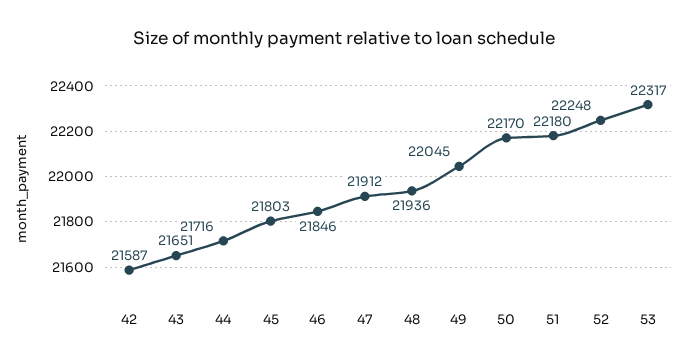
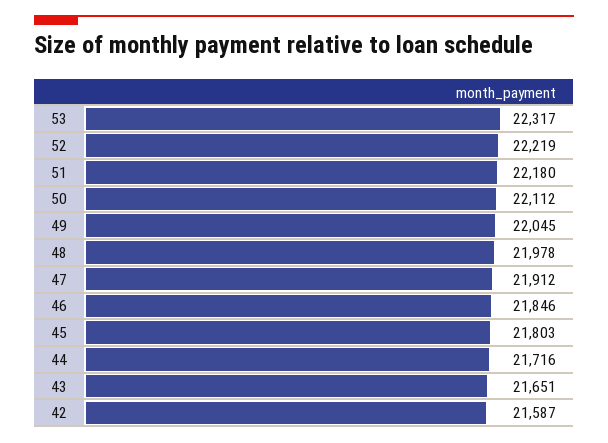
48: 21936 -> 21978
50: 22170 -> 22112
52: 22248 -> 22219

